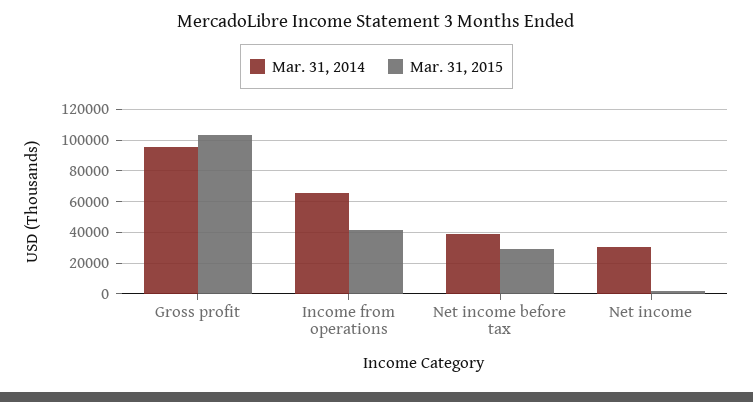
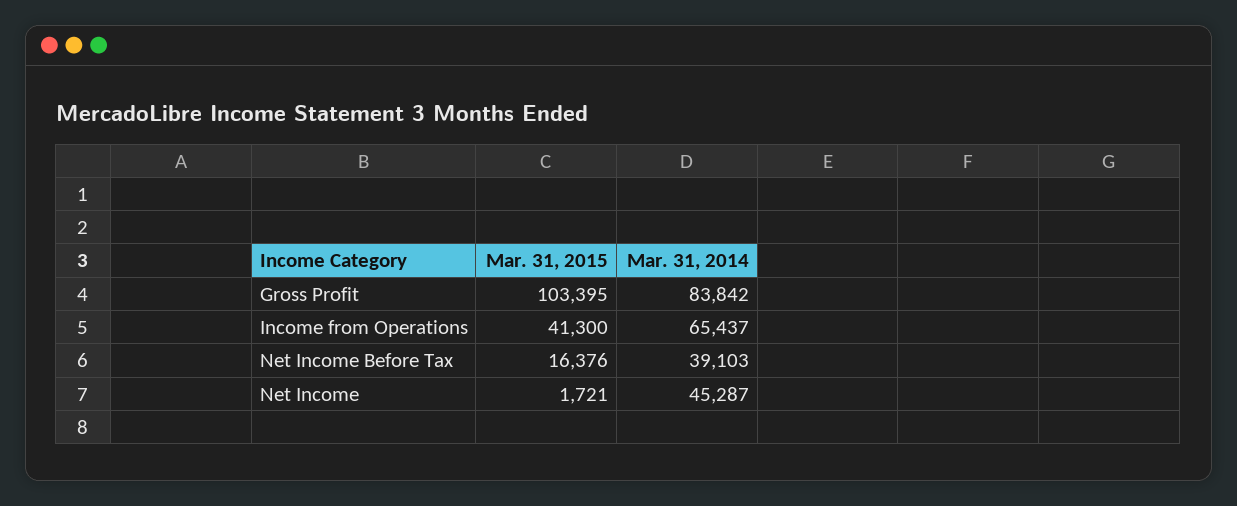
Mar. 31, 2014, Gross profit: 95000 -> 83842
Mar. 31, 2015, Net income before tax: 30000 -> 16376
Mar. 31, 2014, Net income: 30000 -> 45287

